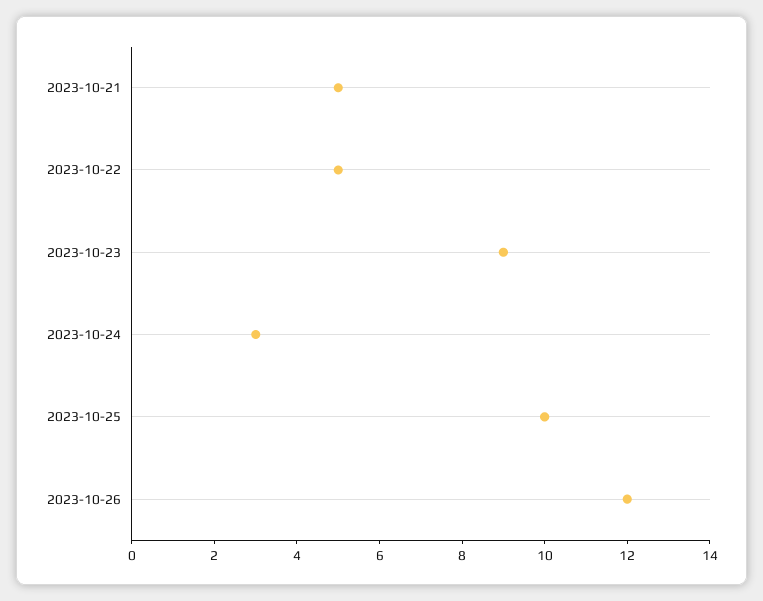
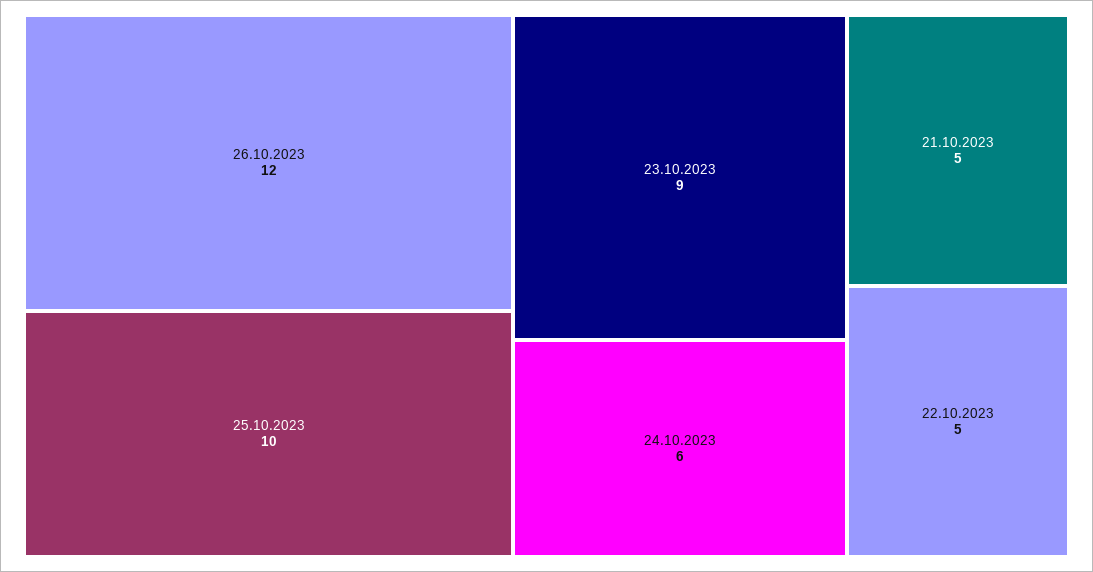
2023-10-24: 3 -> 6

